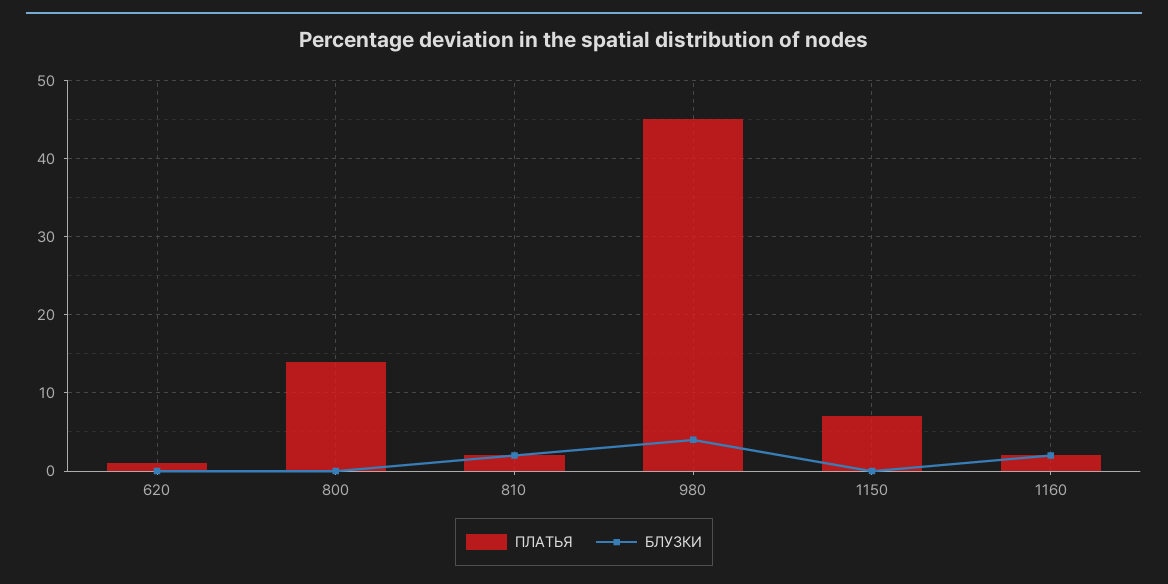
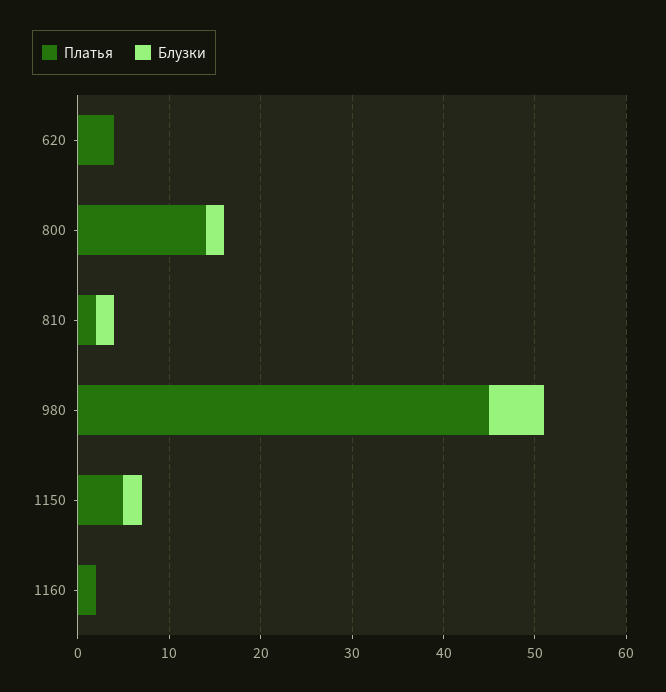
ПЛАТЬЯ, 620: 1 -> 4
БЛУЗКИ, 800: 0 -> 2
БЛУЗКИ, 980: 4 -> 6
ПЛАТЬЯ, 1150: 7 -> 5
БЛУЗКИ, 1150: 0 -> 2
БЛУЗКИ, 1160: 2 -> 0

